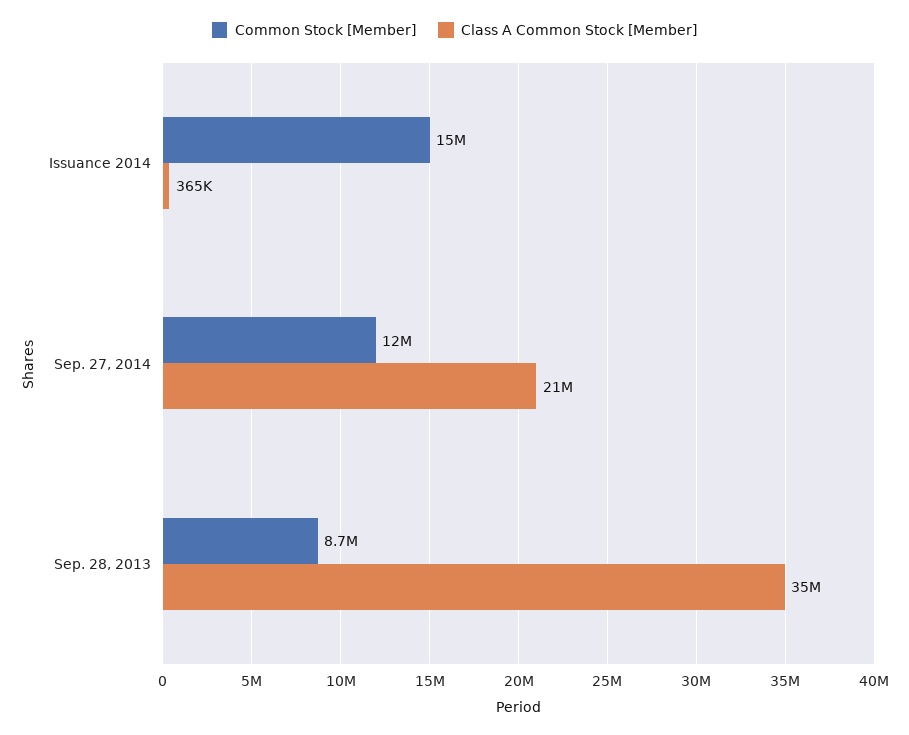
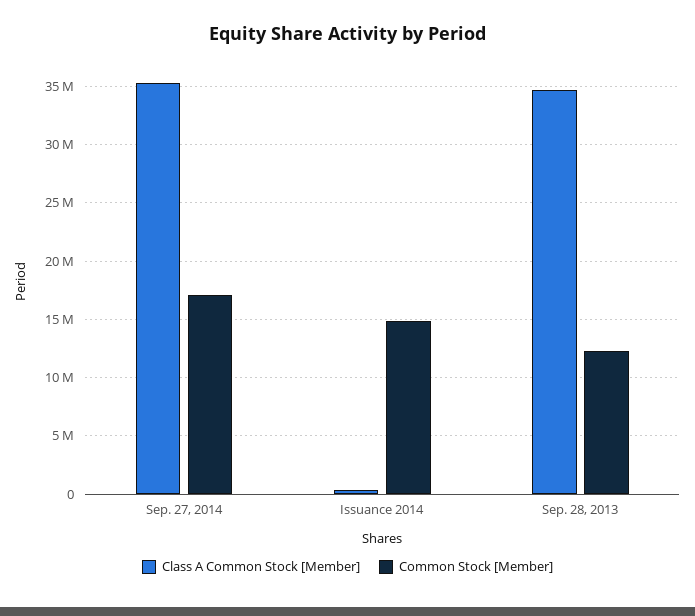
Common Stock [Member], Sep. 27, 2014: 12000000 -> 17000000
Class A Common Stock [Member], Sep. 27, 2014: 21000000 -> 35000000
Common Stock [Member], Sep. 28, 2013: 8700000 -> 12000000

